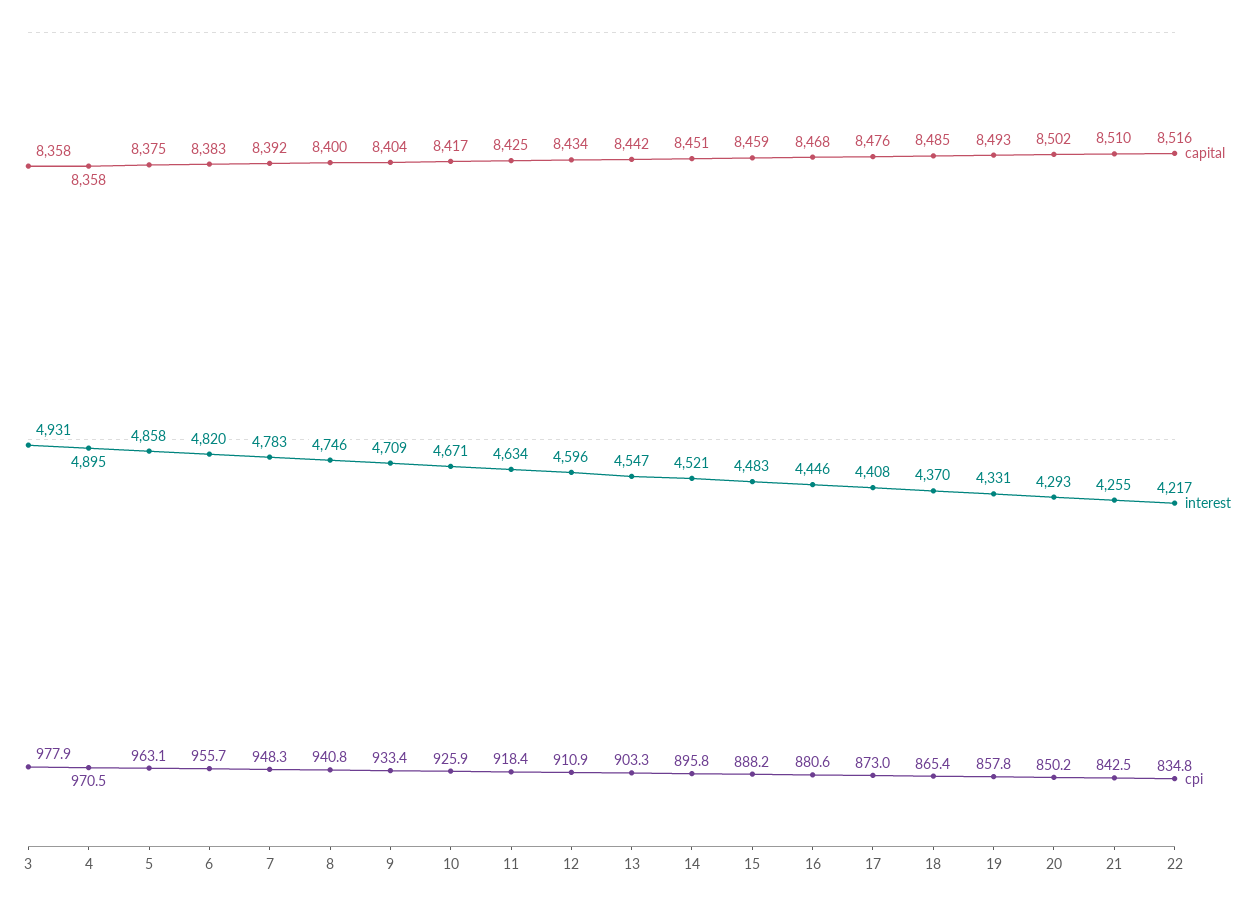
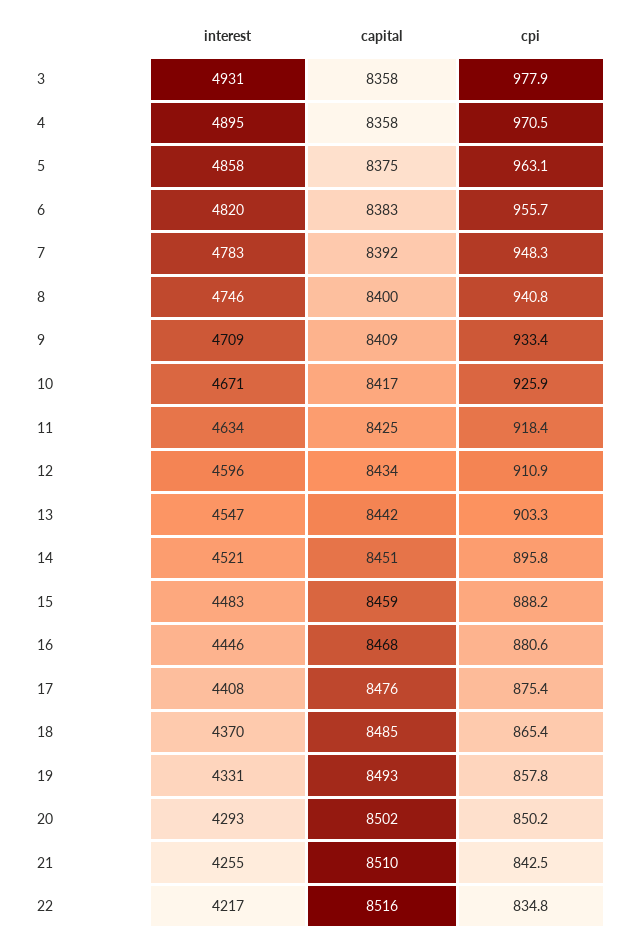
capital, 9: 8404 -> 8409
cpi, 17: 873 -> 875.4

